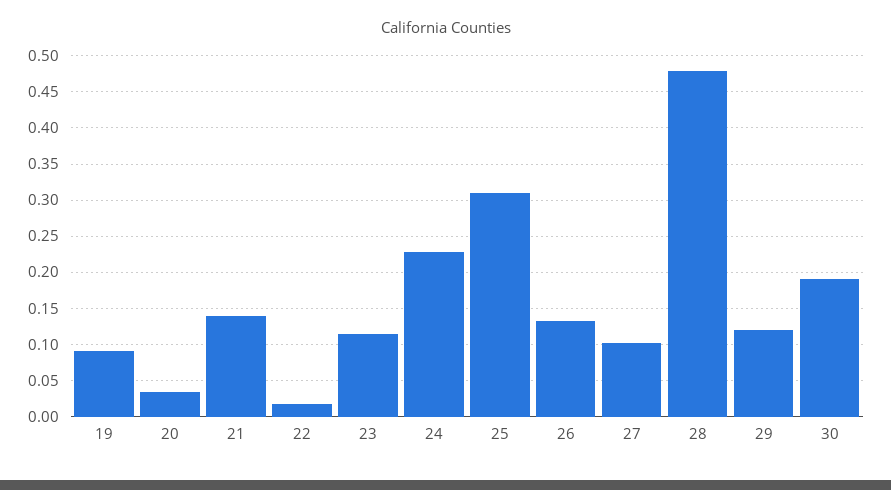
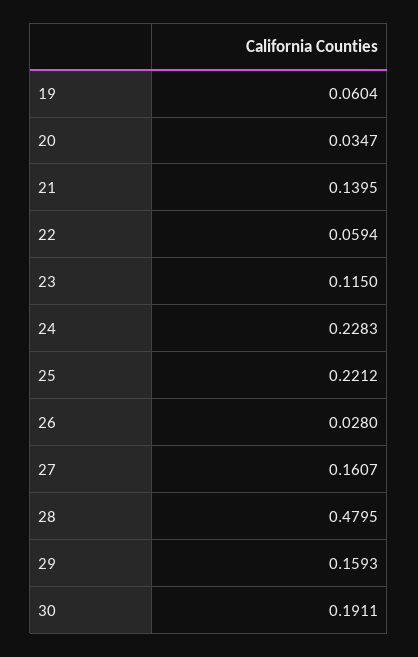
19: 0.09 -> 0.0604
22: 0.02 -> 0.0594
25: 0.31 -> 0.2212
26: 0.13 -> 0.028
27: 0.1 -> 0.1607
29: 0.12 -> 0.1593

